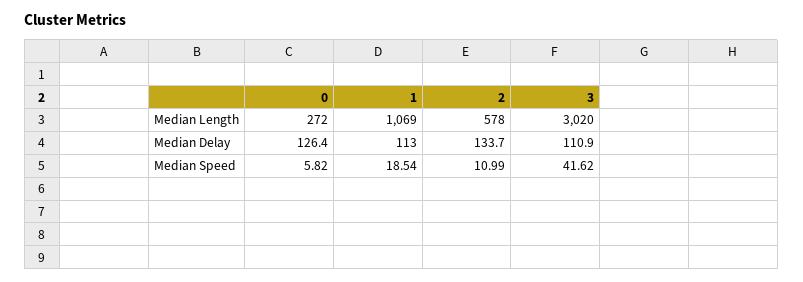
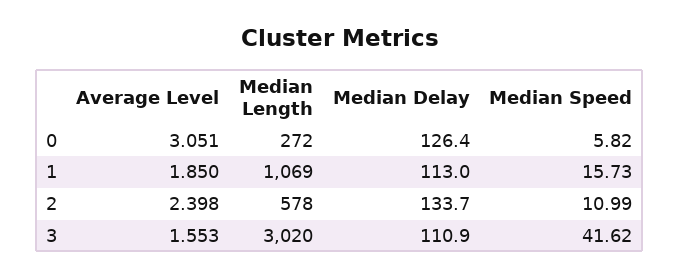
1, Median Speed: 18.54 -> 15.73
0, Average Level: none -> 3.051
1, Average Level: none -> 1.85
2, Average Level: none -> 2.398
3, Average Level: none -> 1.553

